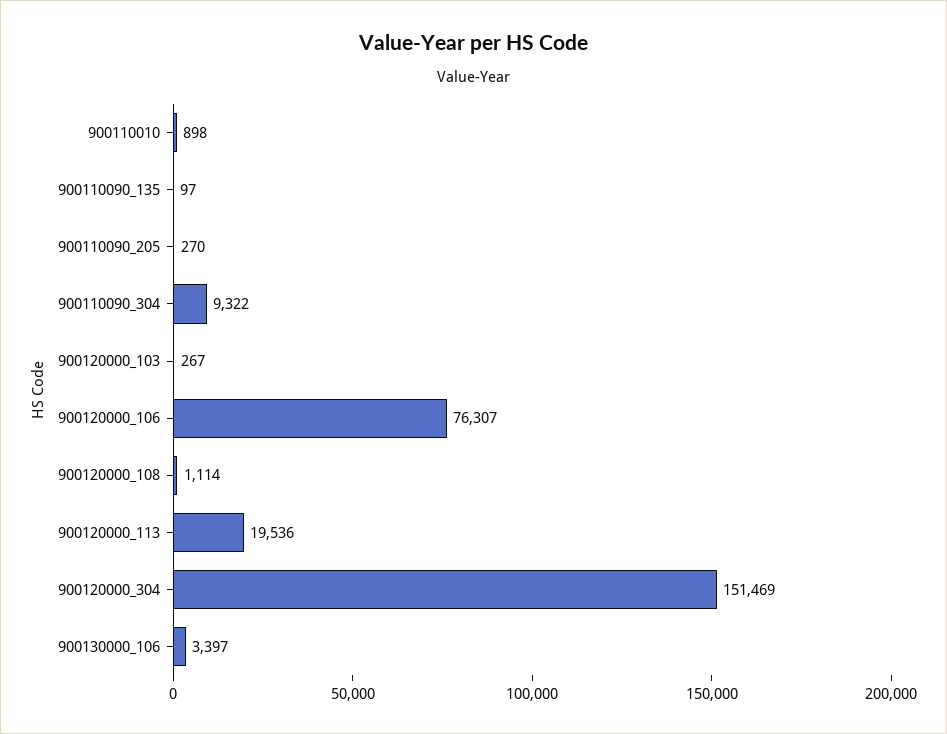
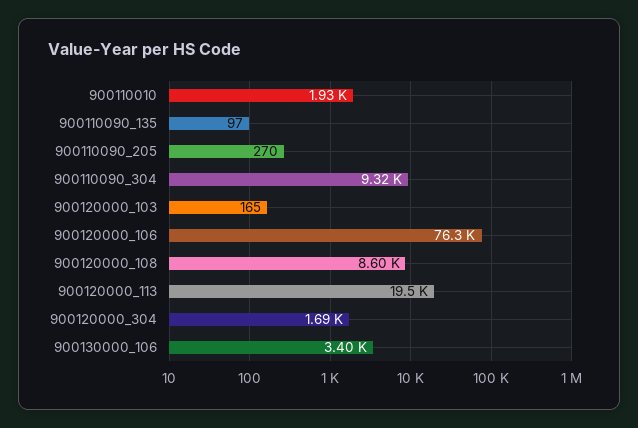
900110010: 898 -> 1930
900120000_103: 267 -> 165
900120000_108: 1114 -> 8600
900120000_304: 151469 -> 1690

